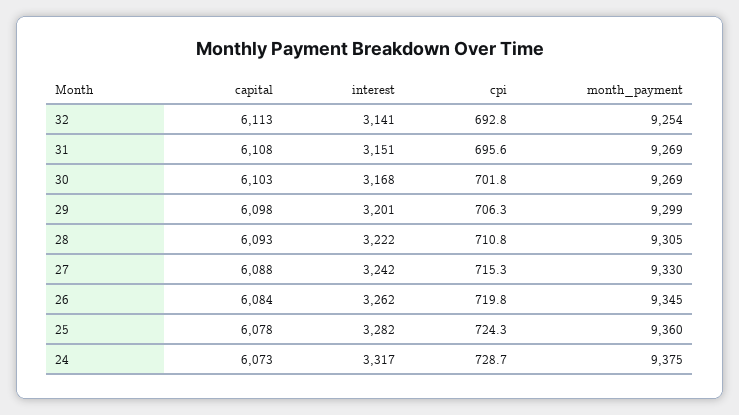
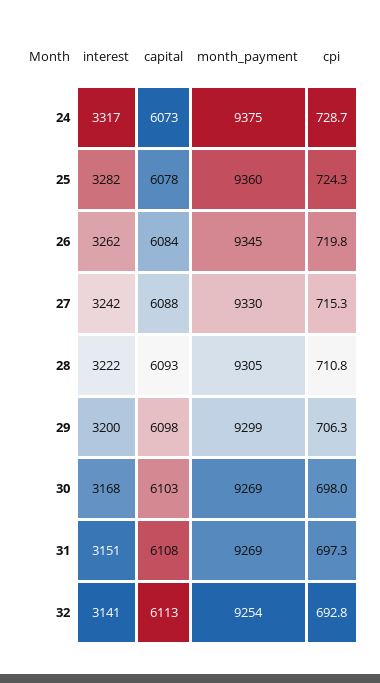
cpi, 31: 695.6 -> 697.3
cpi, 30: 701.8 -> 698
interest, 29: 3201 -> 3200

